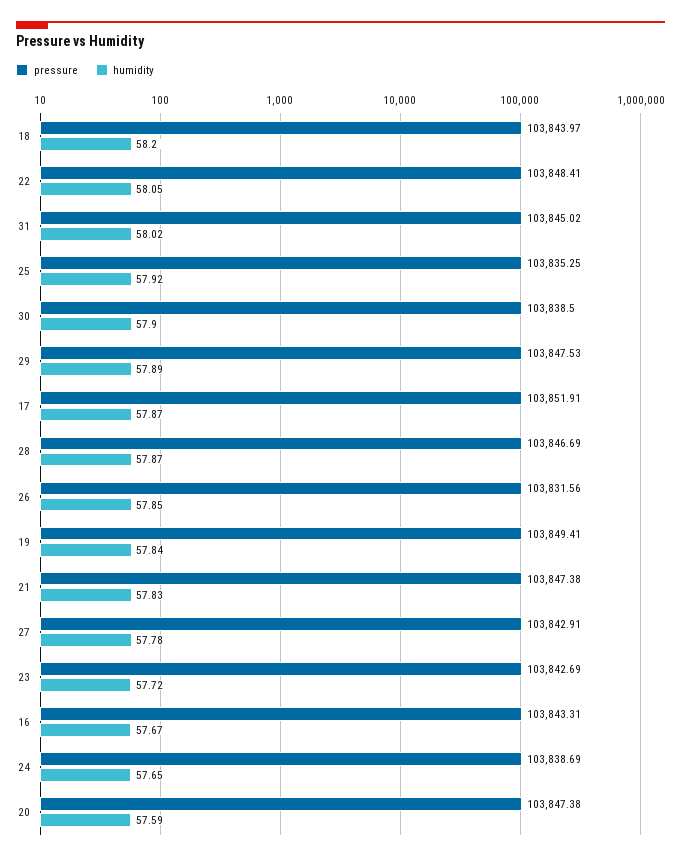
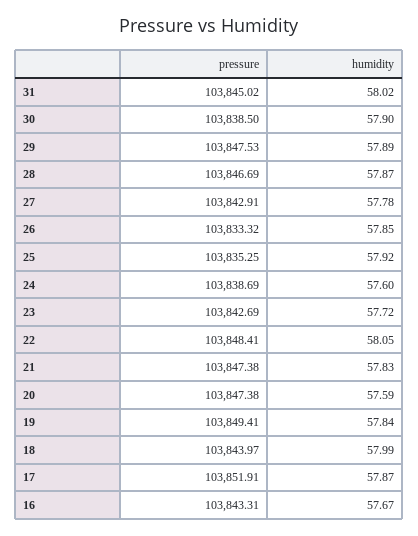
humidity, 18: 58.2 -> 57.99
pressure, 26: 103831.56 -> 103833.32
humidity, 24: 57.65 -> 57.6

